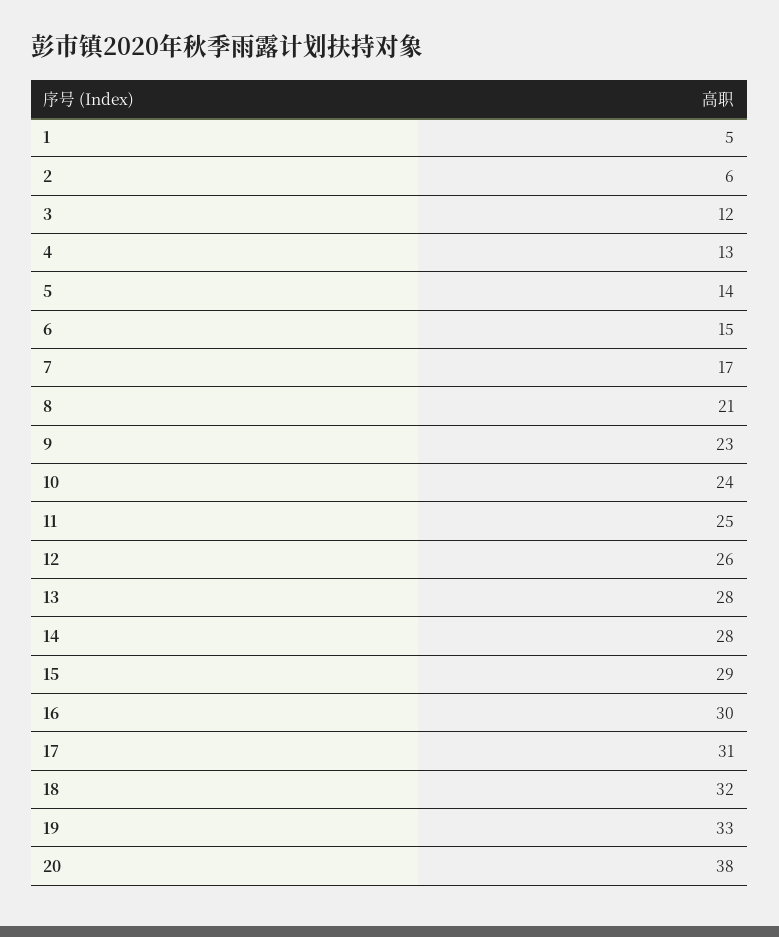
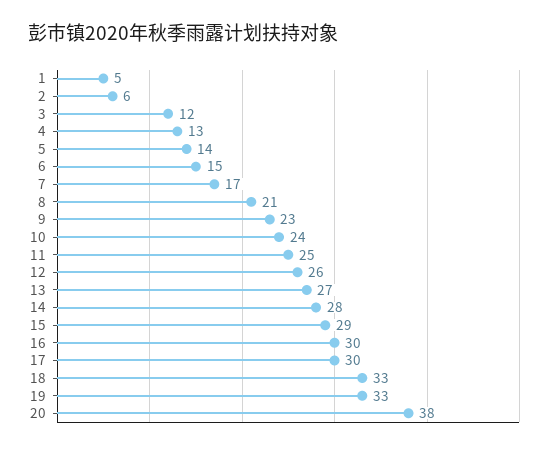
13: 28 -> 27
17: 31 -> 30
18: 32 -> 33

